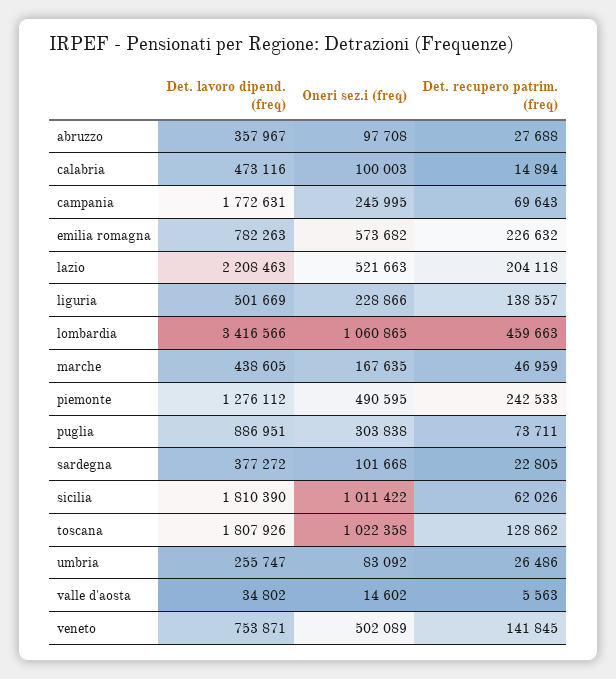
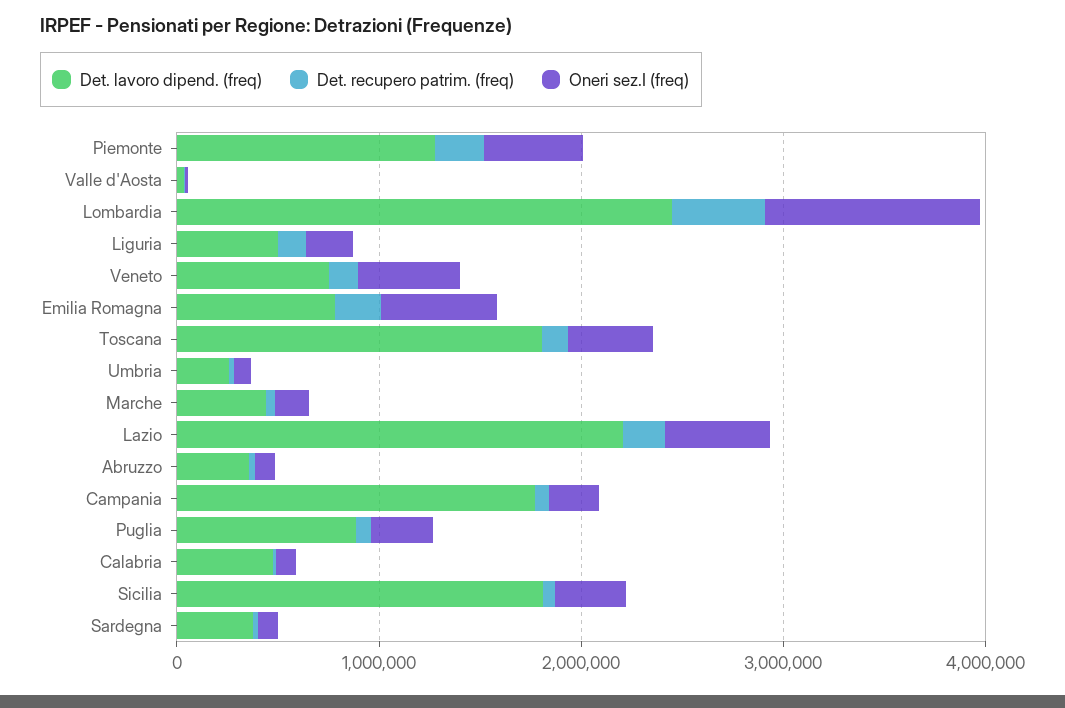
Det. lavoro dipend. (freq), lombardia: 3416566 -> 2400000
Oneri sez.i (freq), sicilia: 1011422 -> 400000
Oneri sez.i (freq), toscana: 1022358 -> 400000

